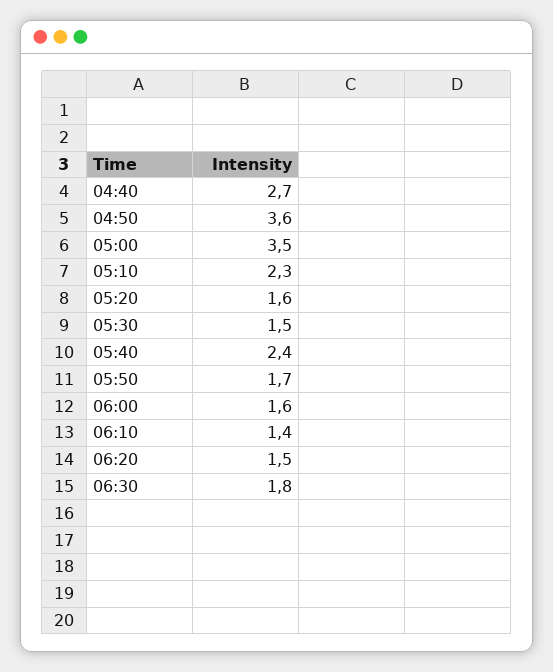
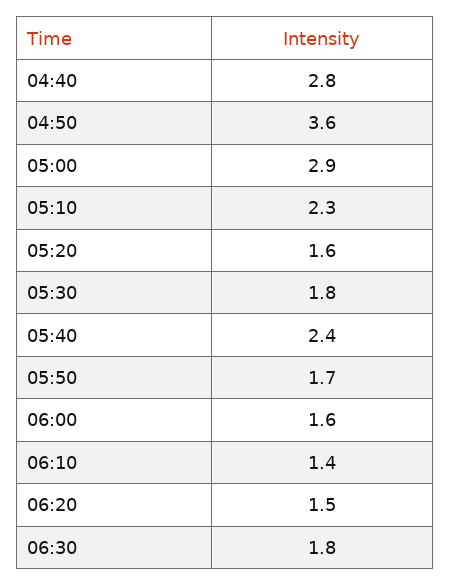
04:40: 2.7 -> 2.8
05:00: 3.5 -> 2.9
05:30: 1.5 -> 1.8

